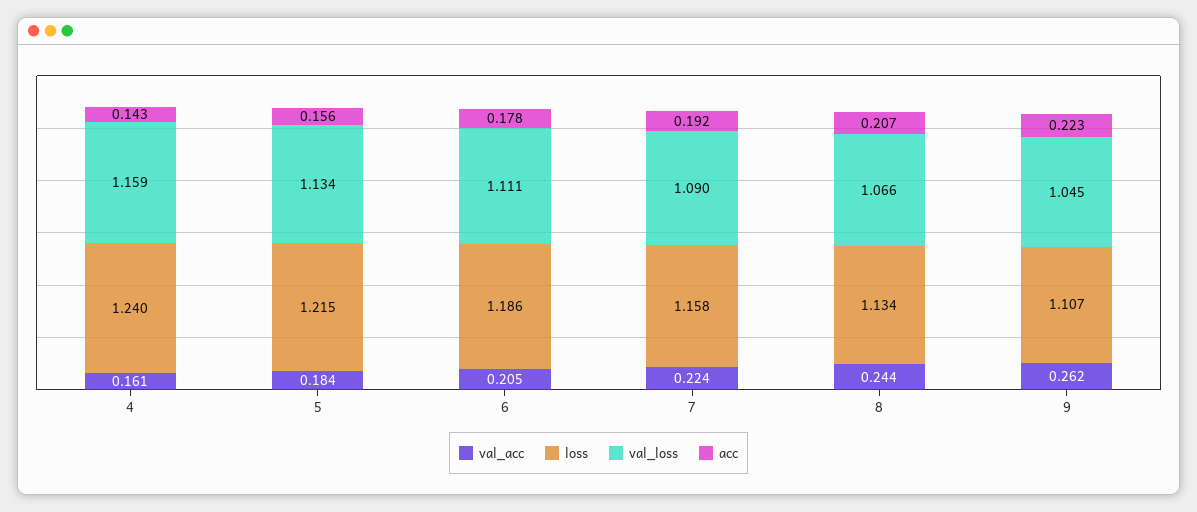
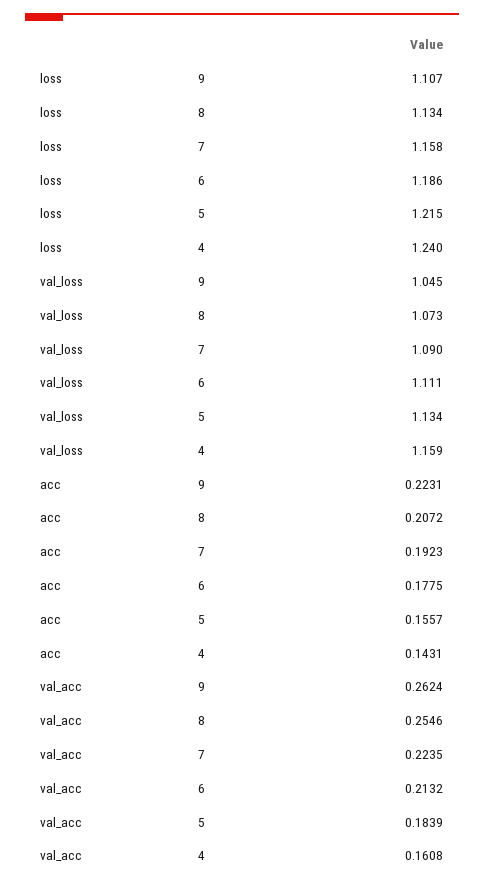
val_acc, 6: 0.205 -> 0.2132
val_acc, 8: 0.244 -> 0.2546
val_loss, 8: 1.066 -> 1.073

